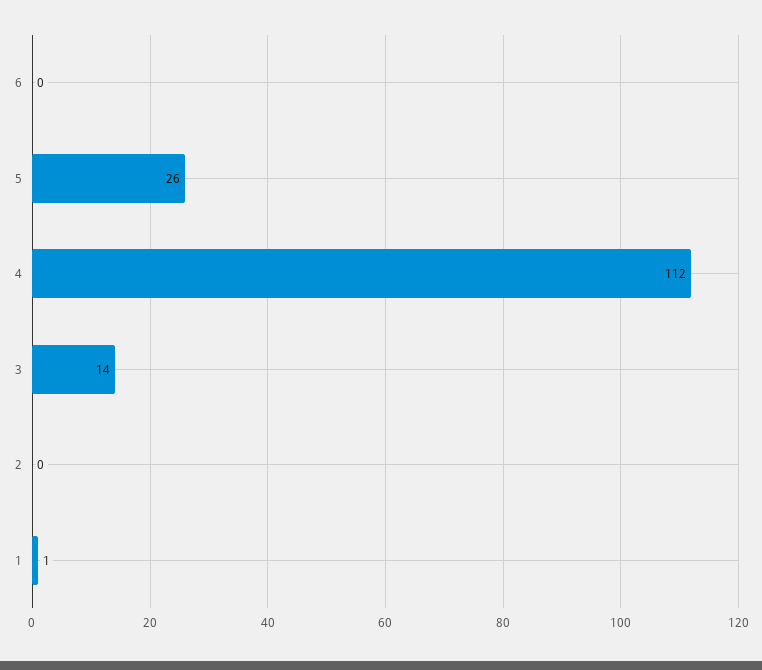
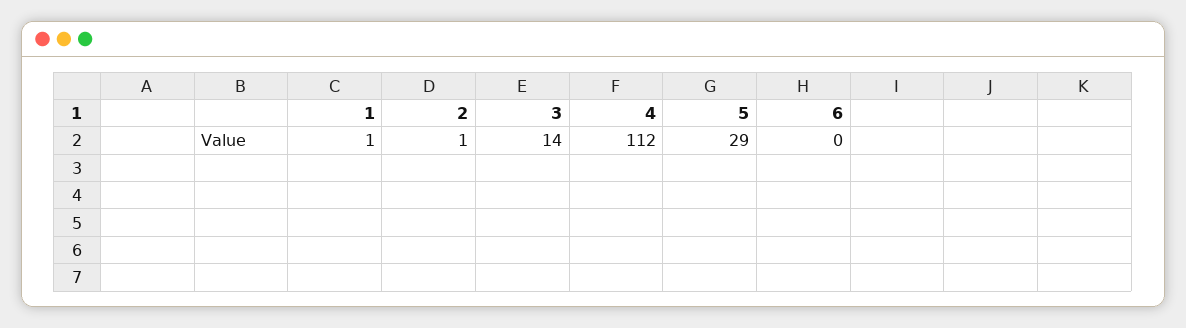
5: 26 -> 29
2: 0 -> 1

